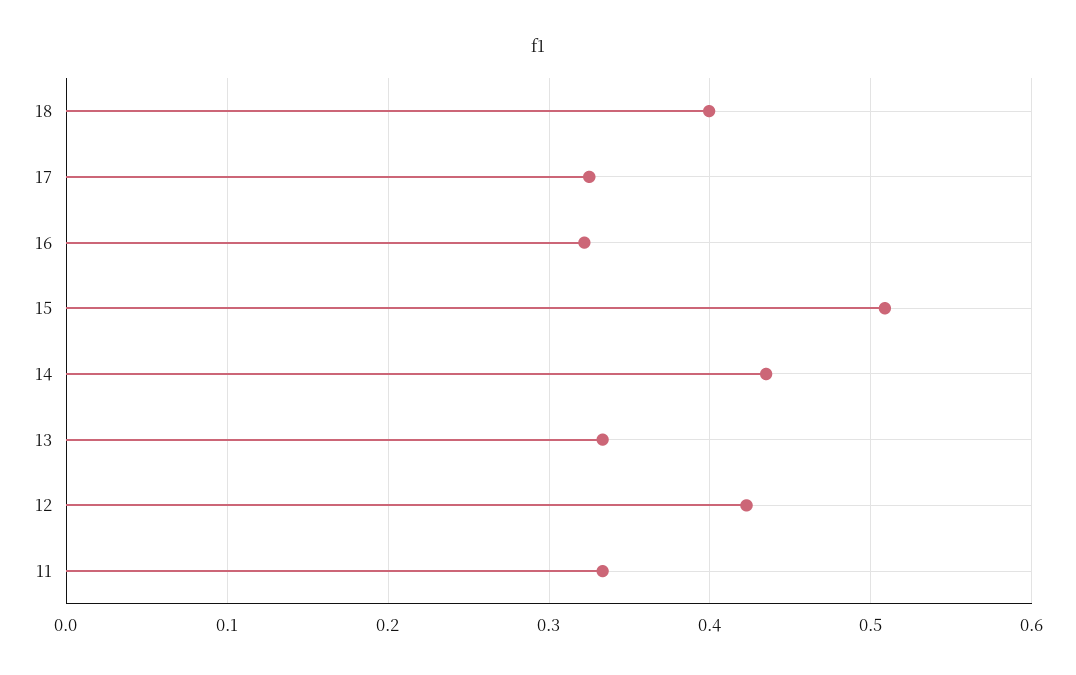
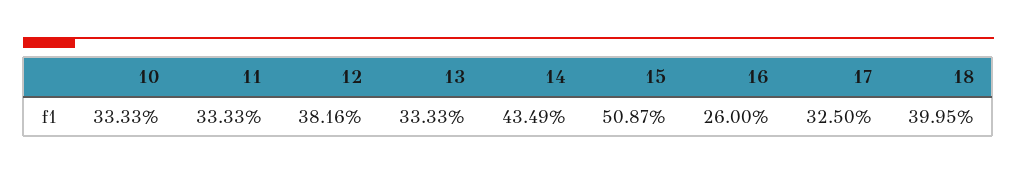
16: 0.32 -> 0.26
12: 0.42 -> 0.3816
10: none -> 0.3333

